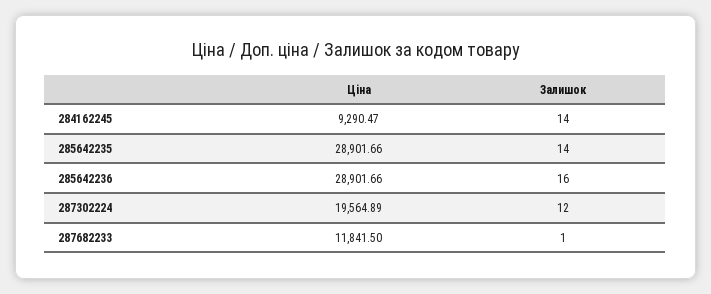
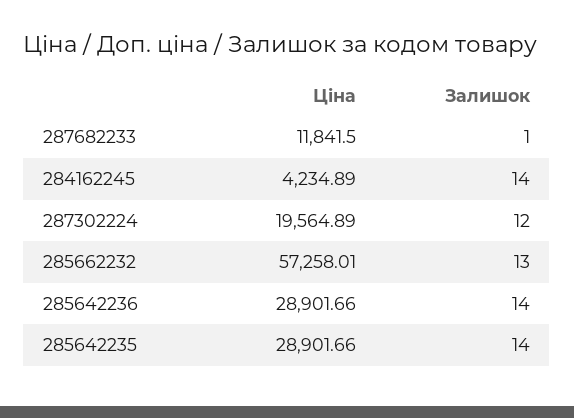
Ціна, 284162245: 9290.47 -> 4234.89
Залишок, 285642236: 16 -> 14
Ціна, 285662232: none -> 57258.01
Залишок, 285662232: none -> 13

